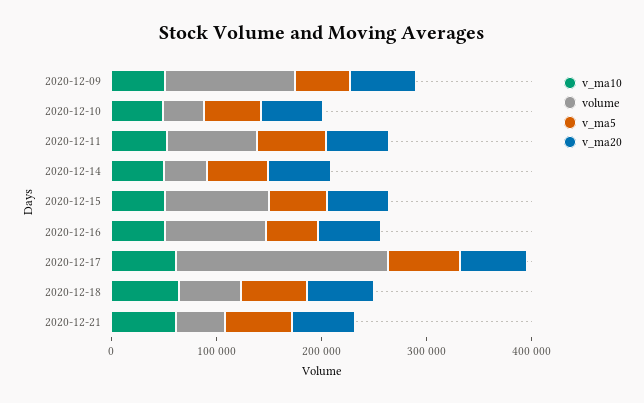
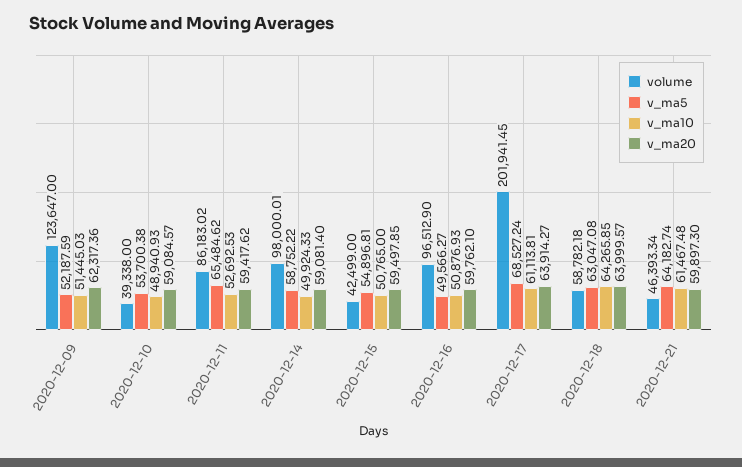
volume, 2020-12-14: 40000 -> 98000.01
volume, 2020-12-15: 100000 -> 42499

